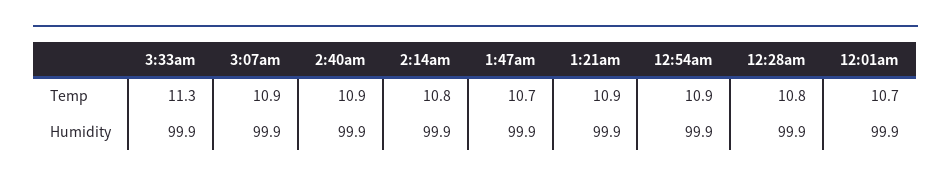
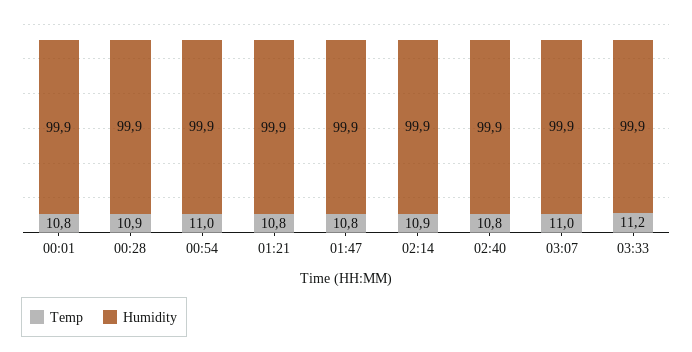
Temp, 3:33am: 11.3 -> 11.2
Temp, 3:07am: 10.9 -> 11
Temp, 2:40am: 10.9 -> 10.8
Temp, 2:14am: 10.8 -> 10.9
Temp, 1:47am: 10.7 -> 10.8
Temp, 1:21am: 10.9 -> 10.8
Temp, 12:54am: 10.9 -> 11
Temp, 12:28am: 10.8 -> 10.9
Temp, 12:01am: 10.7 -> 10.8

